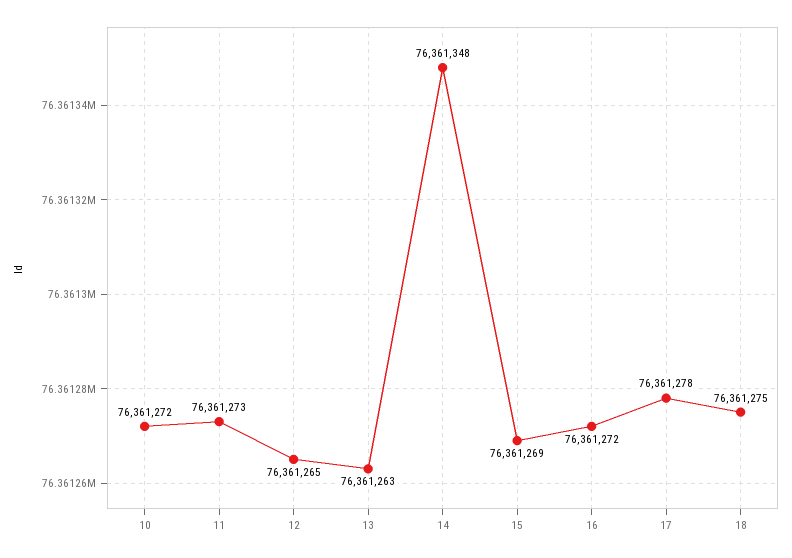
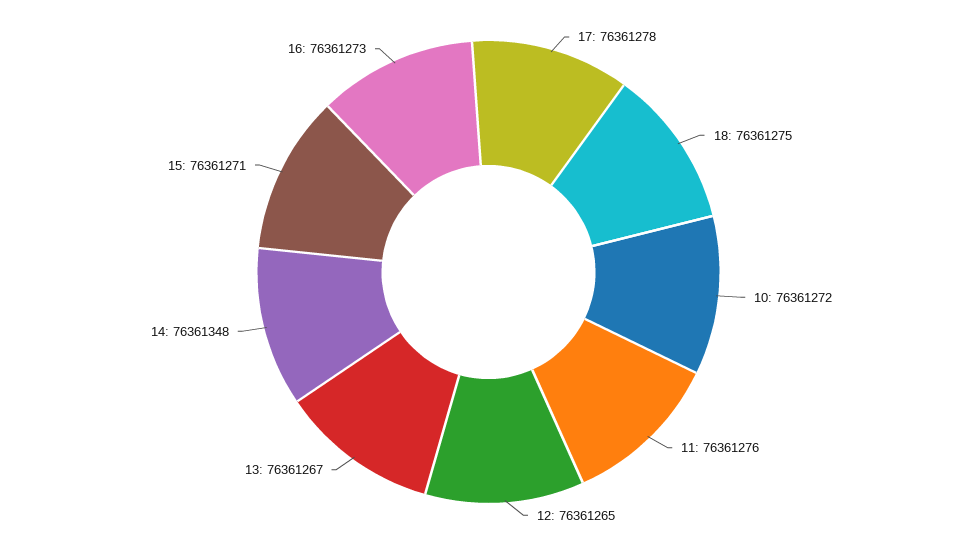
11: 76361273 -> 76361276
13: 76361263 -> 76361267
15: 76361269 -> 76361271
16: 76361272 -> 76361273

